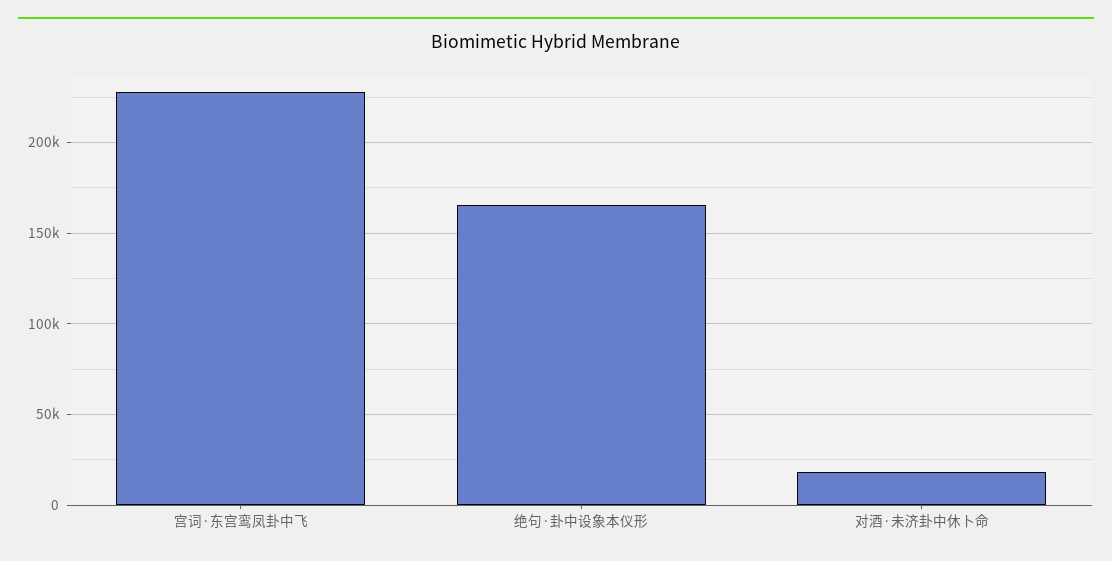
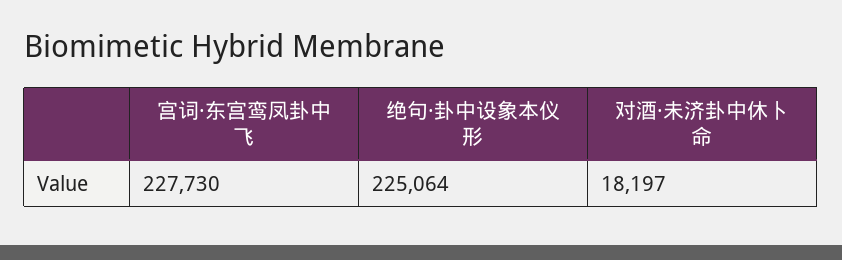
绝句·卦中设象本仪形: 165000 -> 225064

